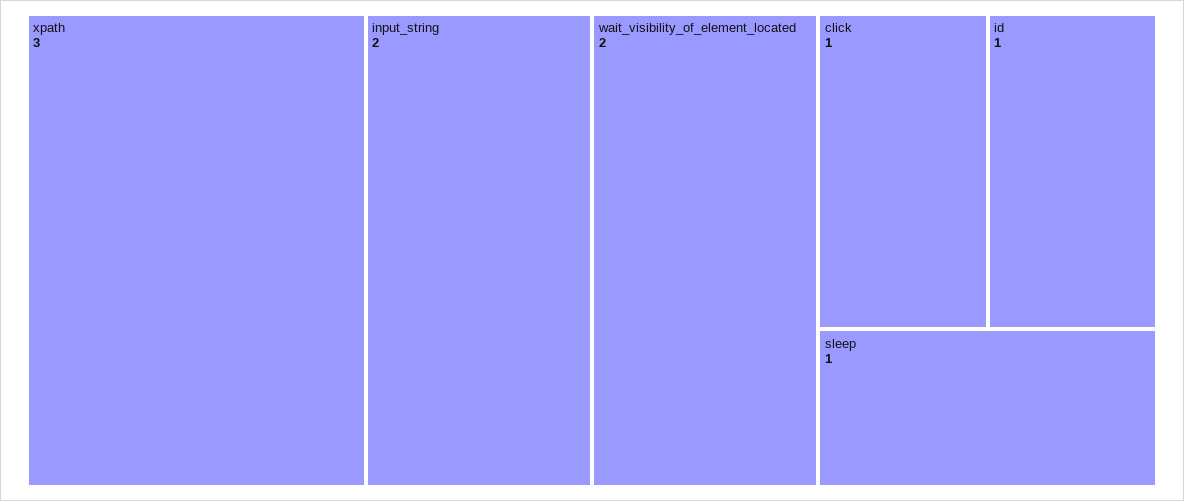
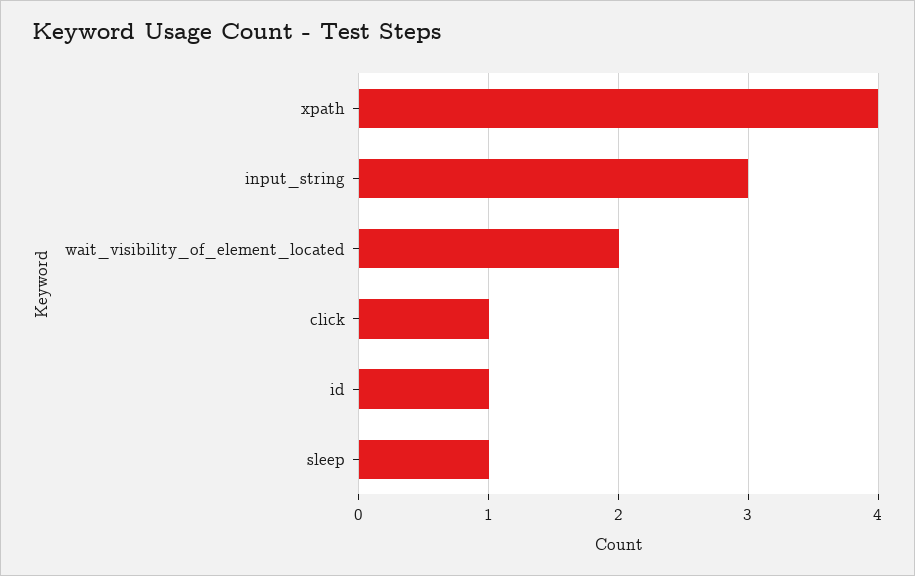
xpath: 3 -> 4
input_string: 2 -> 3

